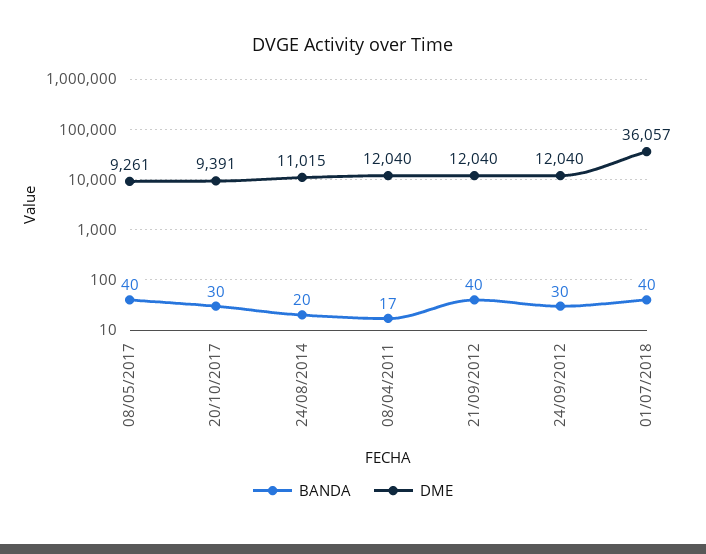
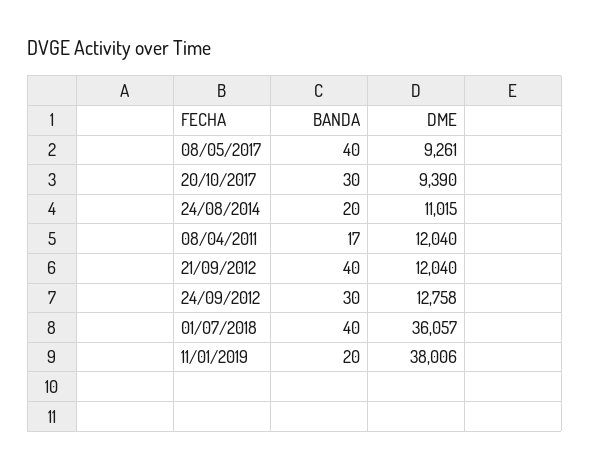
DME, 20/10/2017: 9391 -> 9390
DME, 24/09/2012: 12040 -> 12758
BANDA, 11/01/2019: none -> 20
DME, 11/01/2019: none -> 38006

